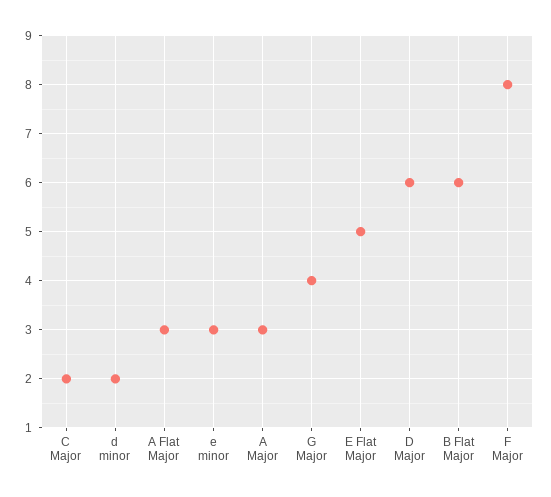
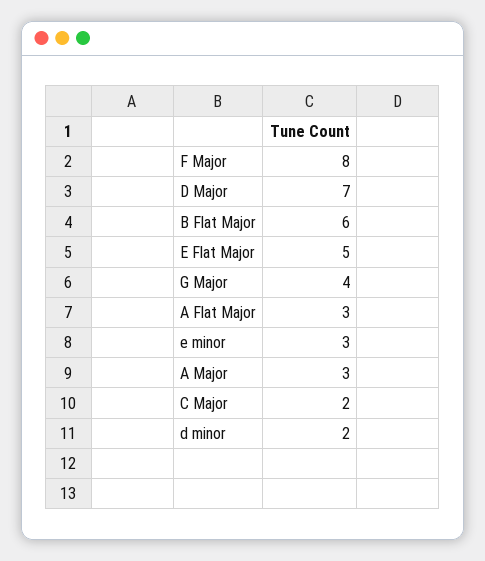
D Major: 6 -> 7

